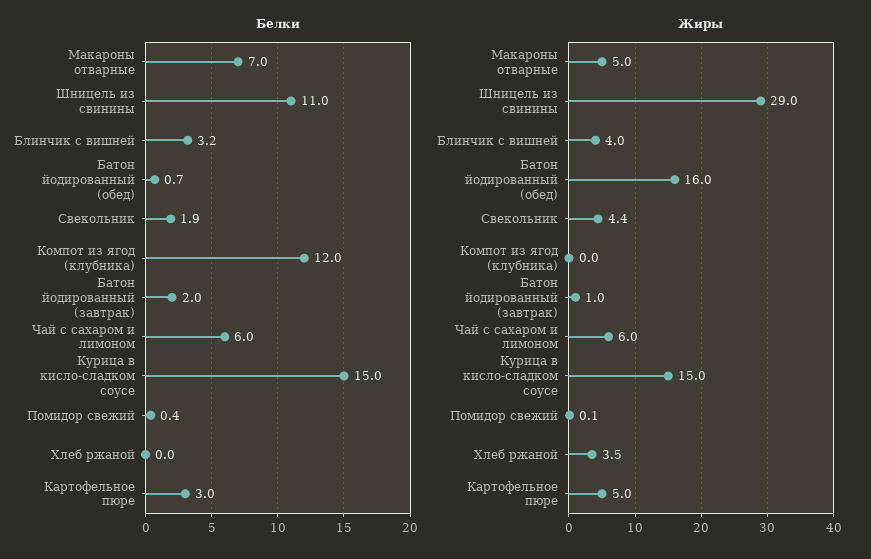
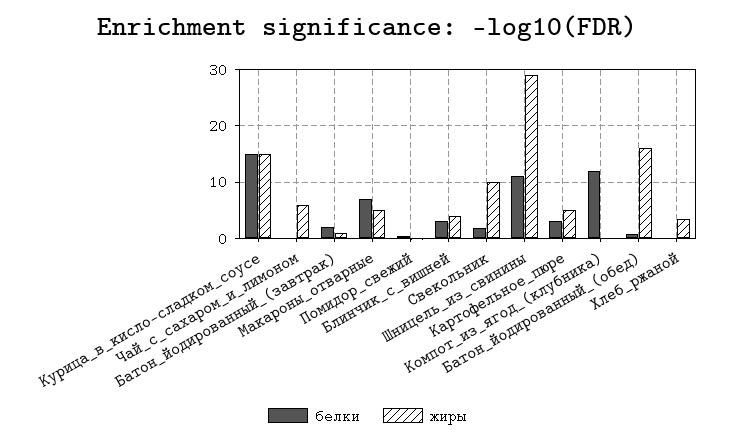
Белки, Чай с сахаром и лимоном: 6 -> 0
Жиры, Свекольник: 4.4 -> 10

